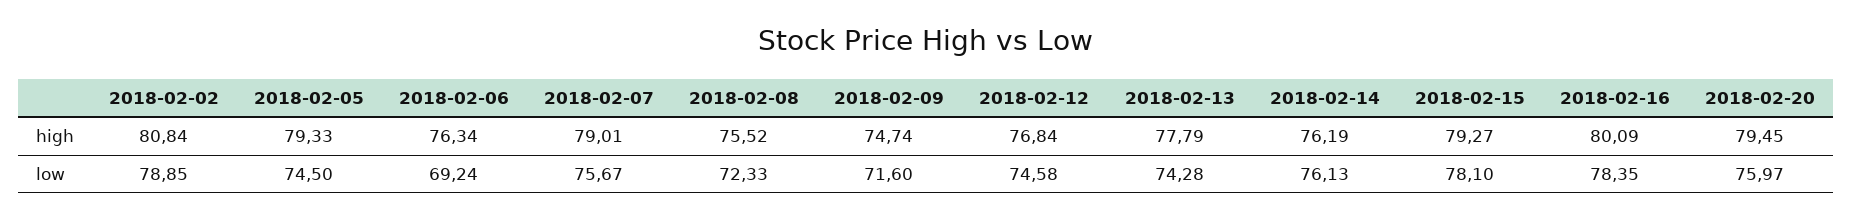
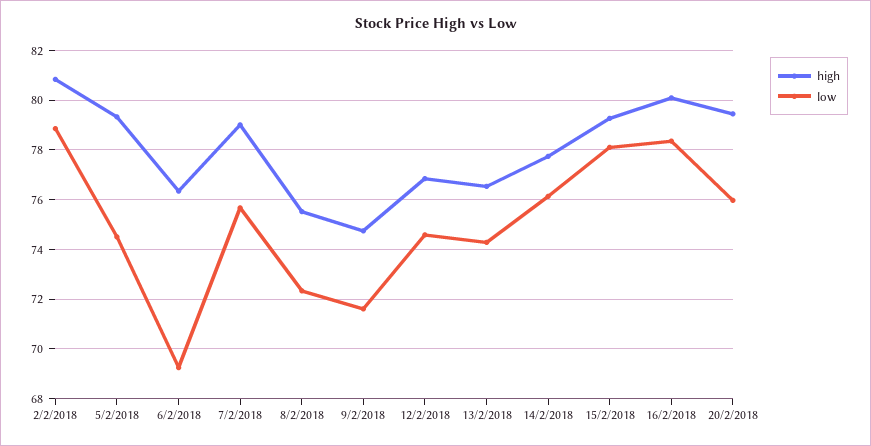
high, 2018-02-13: 77.79 -> 76.5
high, 2018-02-14: 76.19 -> 77.75

